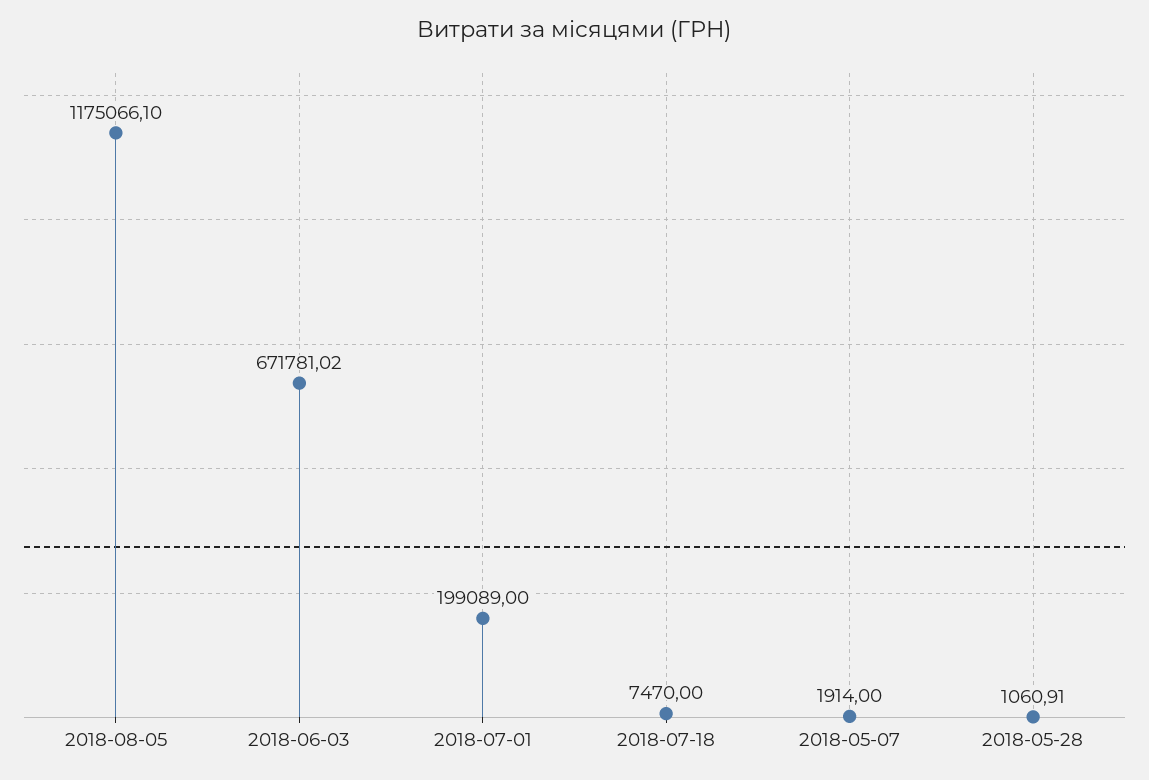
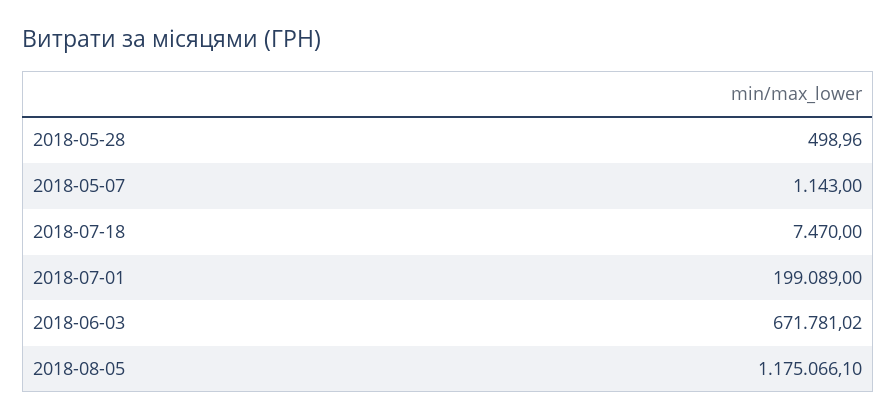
2018-05-07: 1914 -> 1143
2018-05-28: 1060.91 -> 498.96

